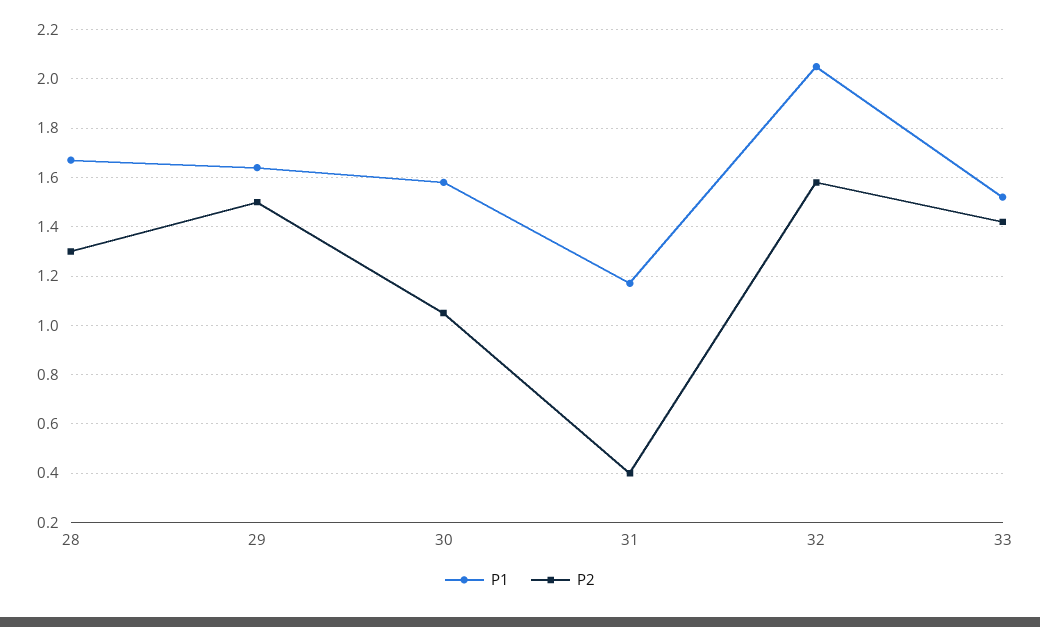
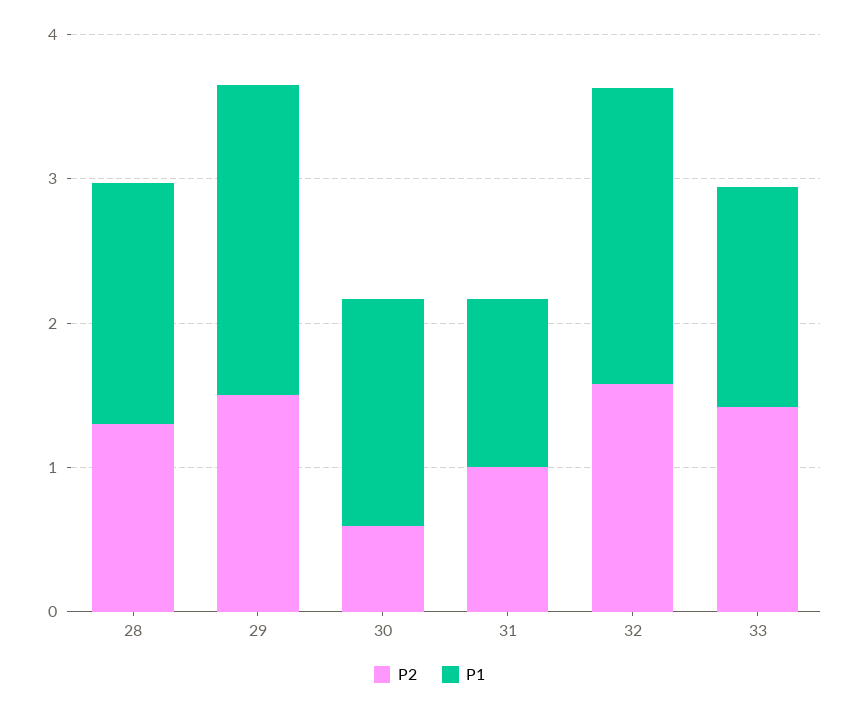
P1, 29: 1.65 -> 2.2
P2, 30: 1.05 -> 0.6
P2, 31: 0.4 -> 1

